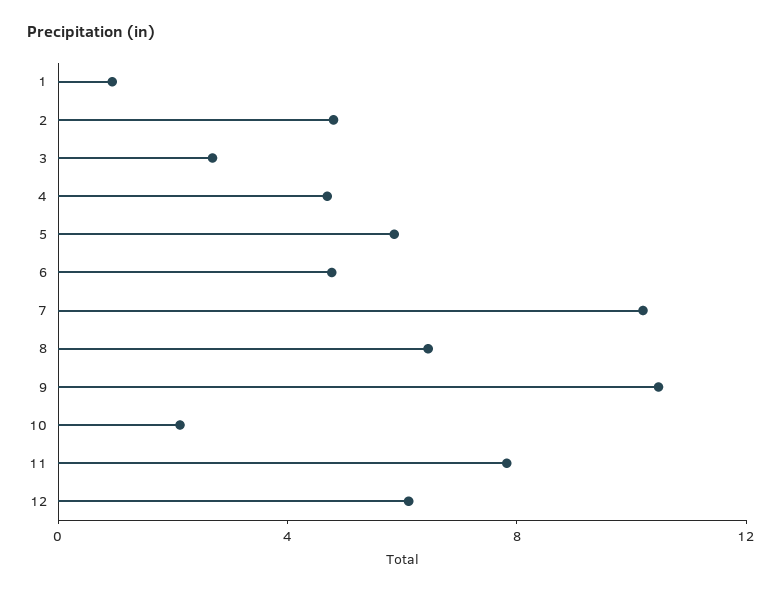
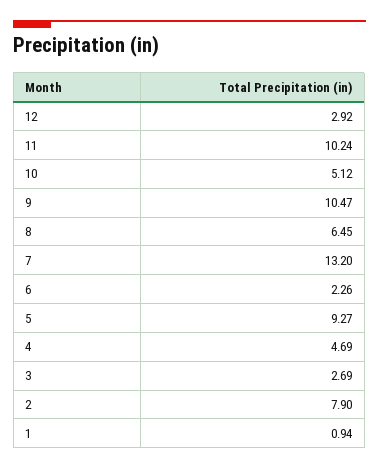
2: 5 -> 7.9
5: 6 -> 9.27
6: 5 -> 2.26
7: 10 -> 13.2
10: 2 -> 5.12
11: 8 -> 10.24
12: 6 -> 2.92

